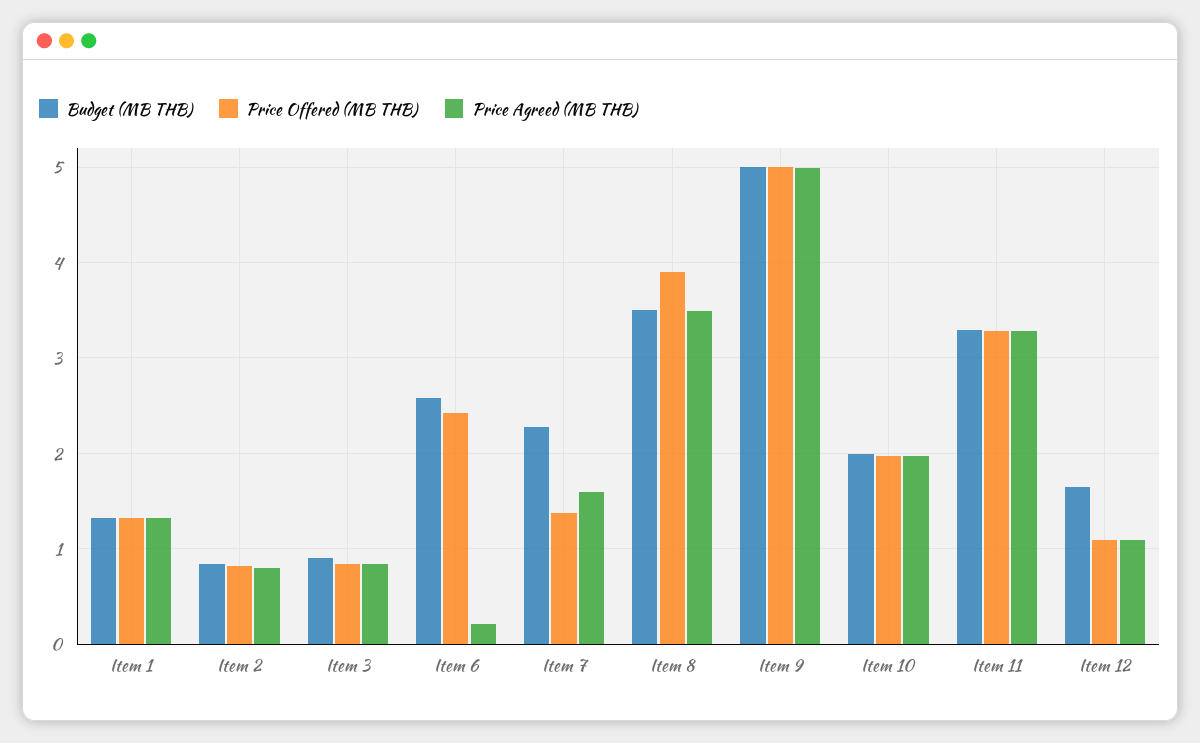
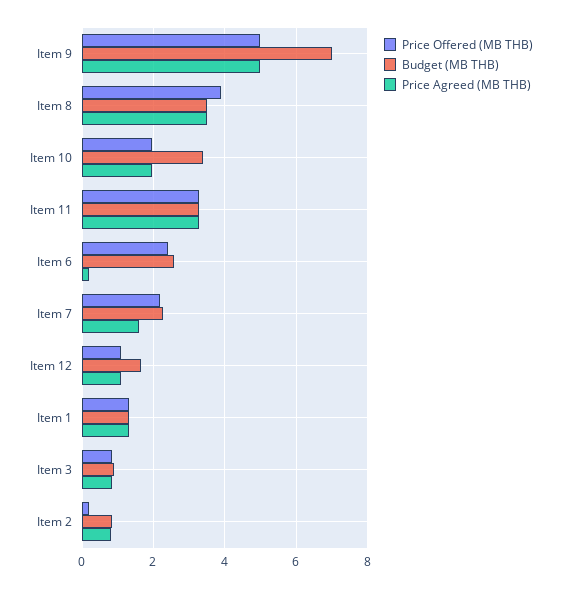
Price Offered (MB THB), Item 2: 0.8 -> 0.2
Price Offered (MB THB), Item 7: 1.4 -> 2.2
Budget (MB THB), Item 9: 5 -> 7
Budget (MB THB), Item 10: 2 -> 3.4

